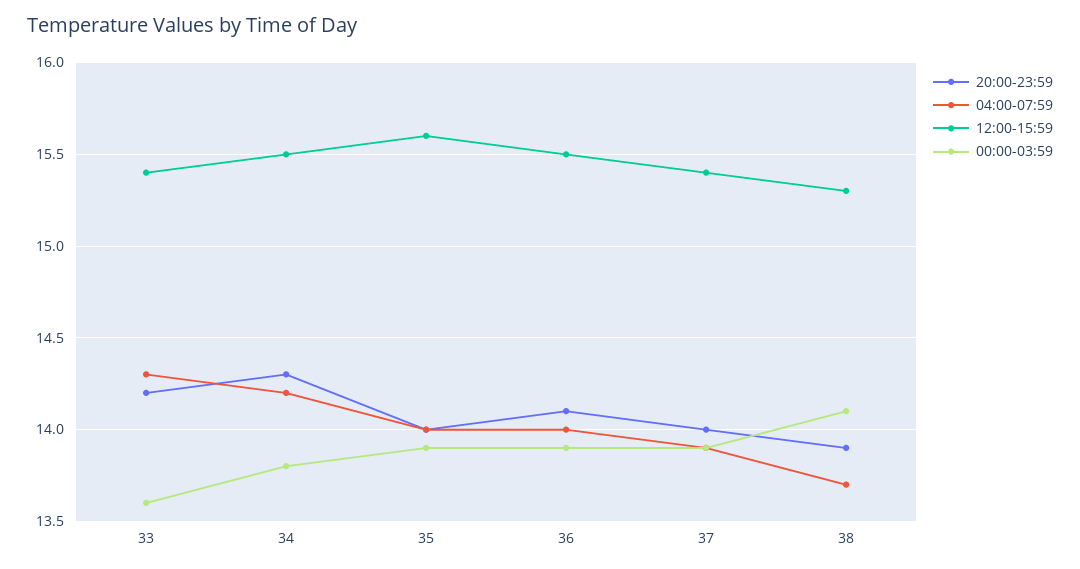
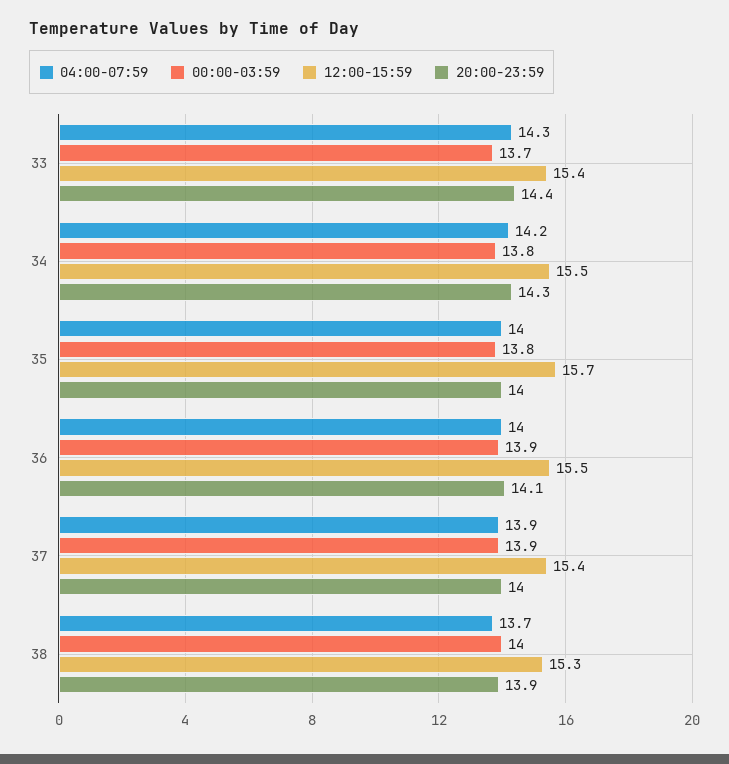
20:00-23:59, 33: 14.2 -> 14.4
00:00-03:59, 33: 13.6 -> 13.7
12:00-15:59, 35: 15.6 -> 15.7
00:00-03:59, 35: 13.9 -> 13.8
00:00-03:59, 38: 14.1 -> 14

